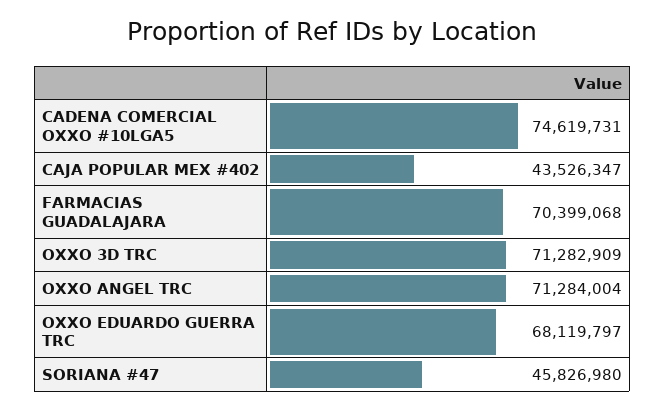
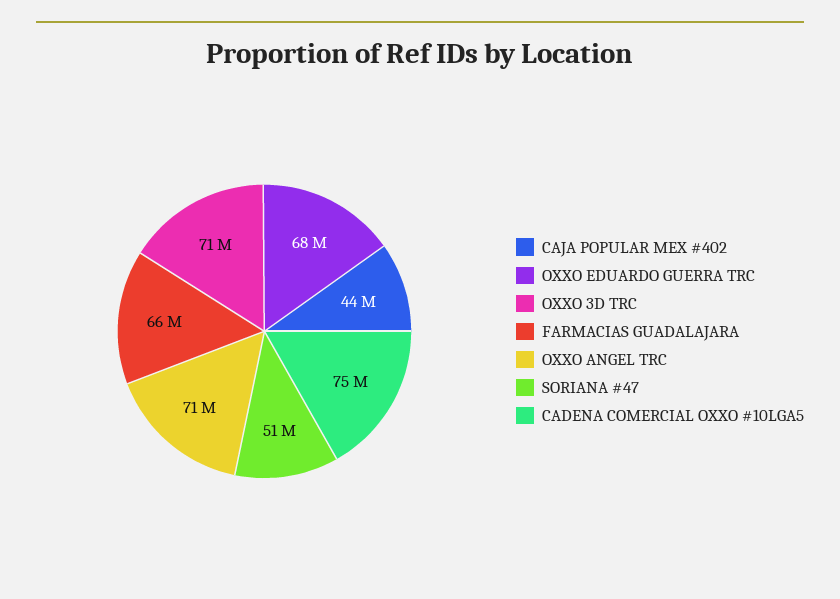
FARMACIAS GUADALAJARA: 70399068 -> 66000000
SORIANA #47: 45826980 -> 51000000

